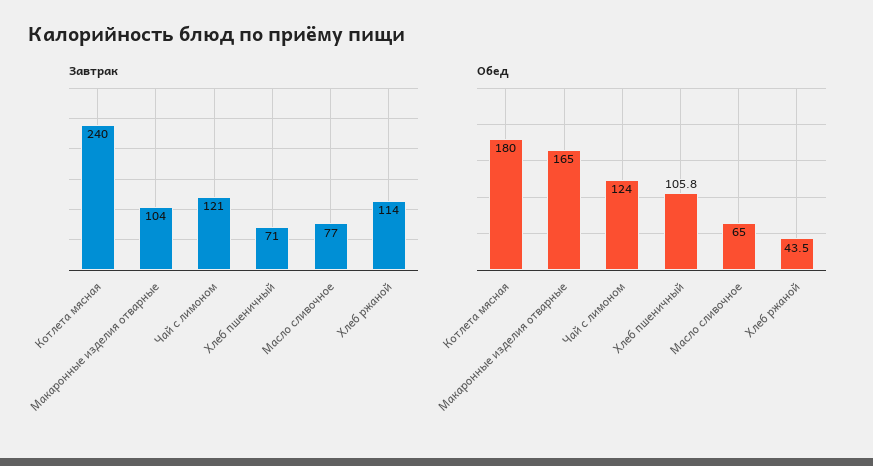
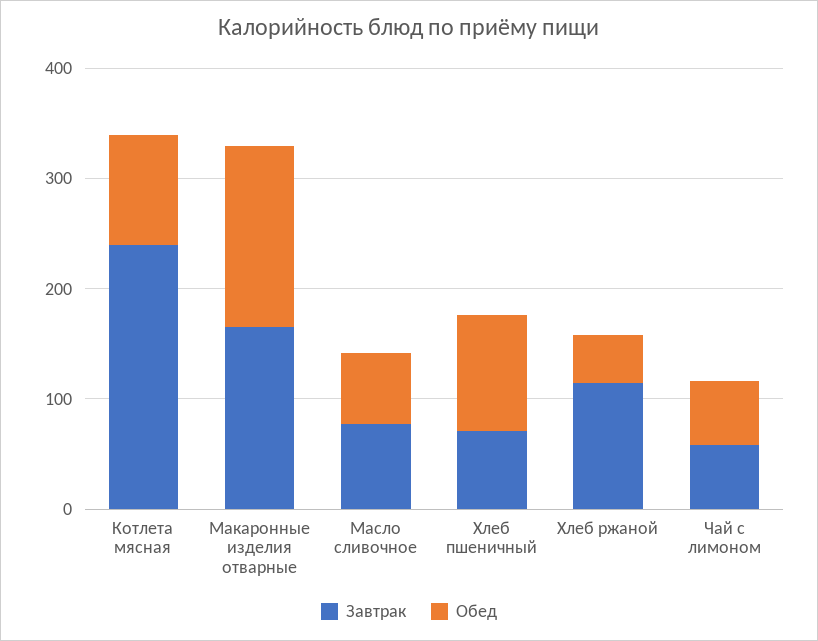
Завтрак, Макаронные изделия отварные: 104 -> 160
Завтрак, Чай с лимоном: 121 -> 60
Обед, Котлета мясная: 180 -> 100
Обед, Чай с лимоном: 124 -> 60

